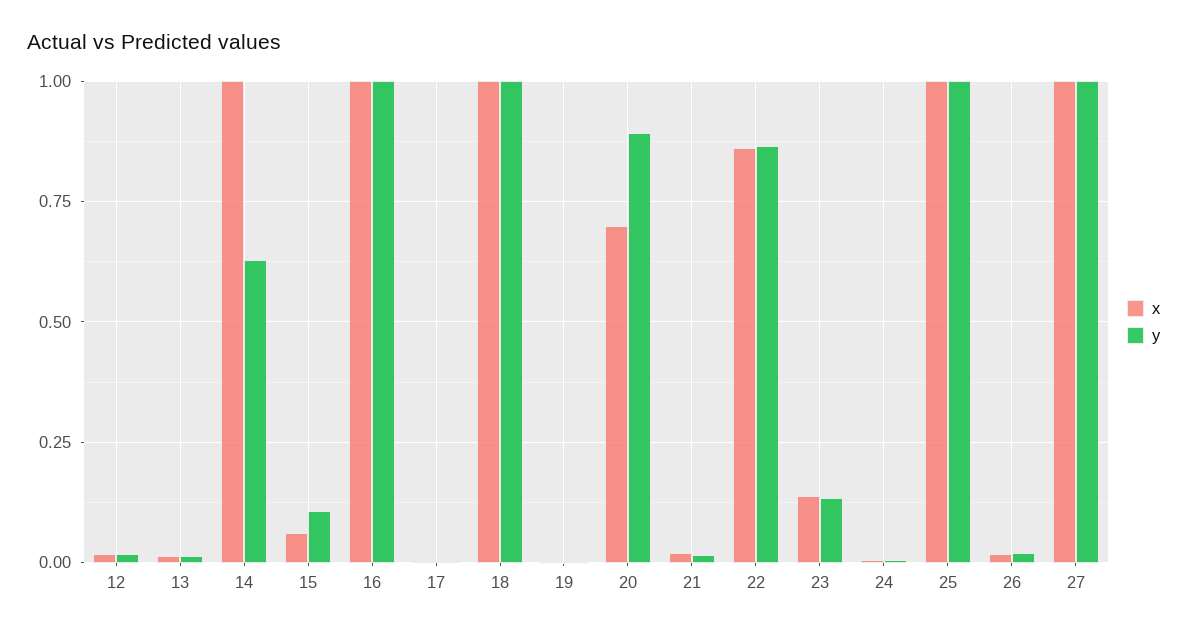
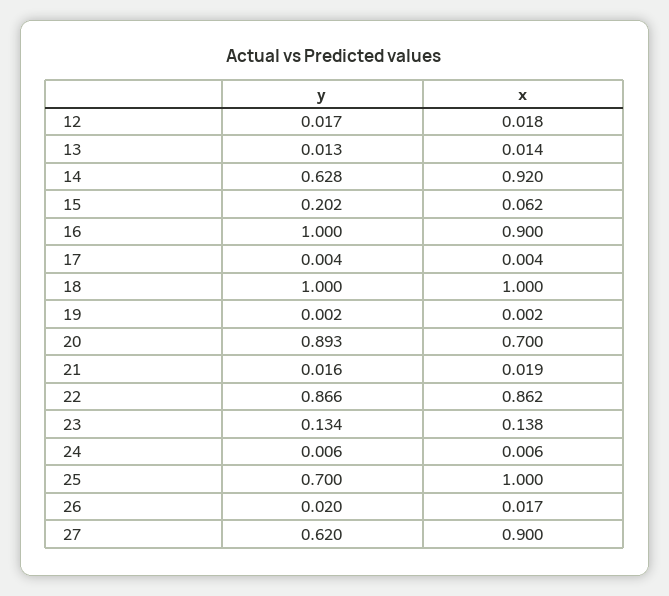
x, 14: 1 -> 0.92
y, 15: 0.1 -> 0.202
x, 16: 1 -> 0.9
y, 25: 1 -> 0.7
x, 27: 1 -> 0.9
y, 27: 1 -> 0.62

